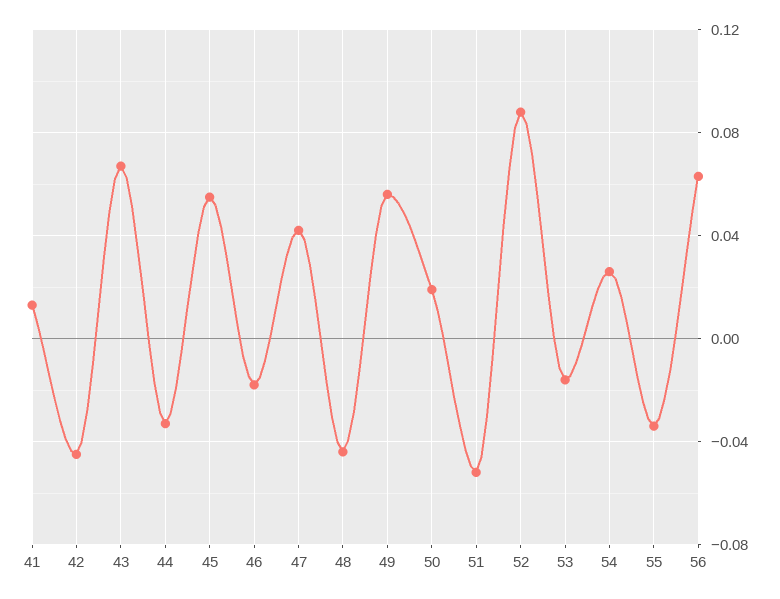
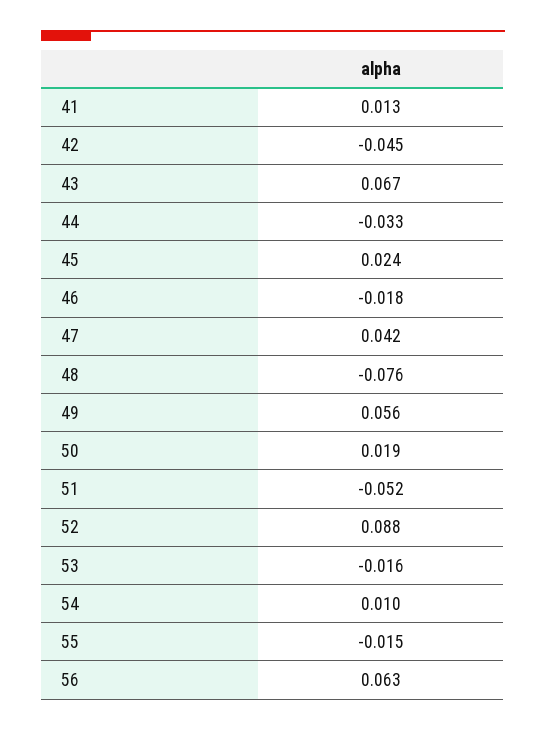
45: 0.055 -> 0.024
48: -0.045 -> -0.076
54: 0.025 -> 0.01
55: -0.035 -> -0.015

